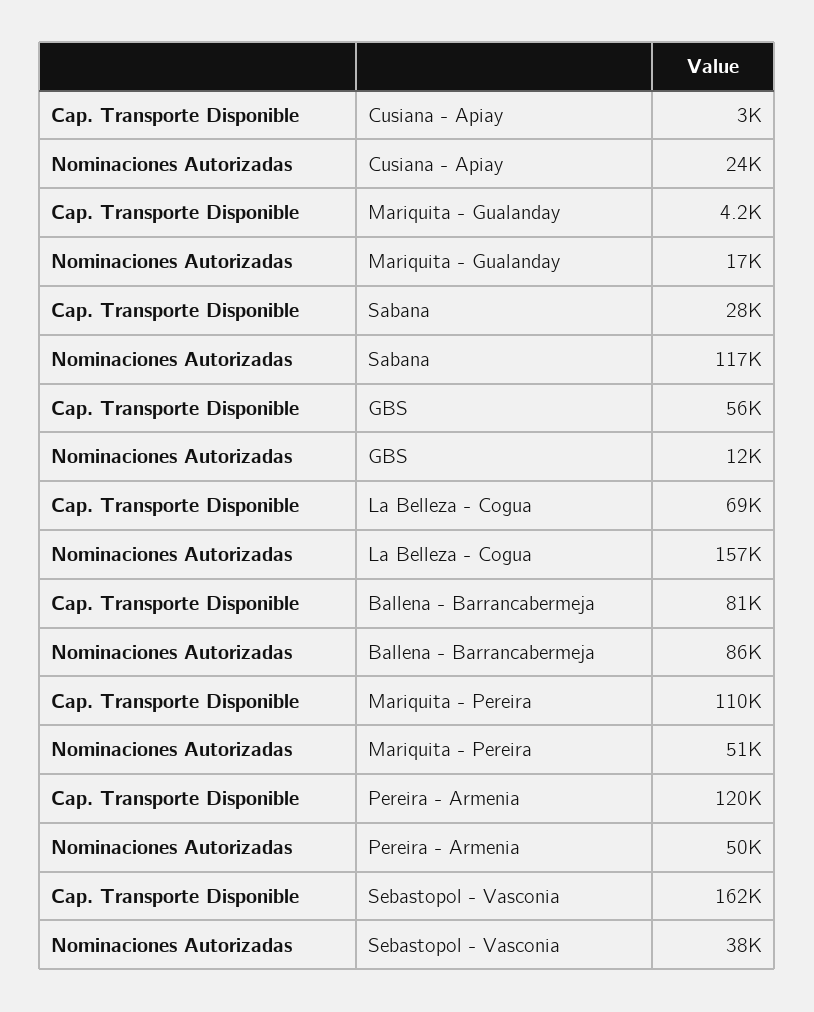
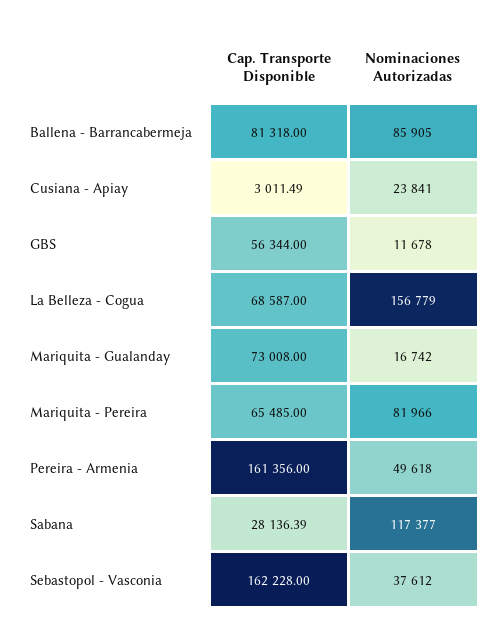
Cap. Transporte Disponible, Mariquita - Gualanday: 4200 -> 73008
Cap. Transporte Disponible, Mariquita - Pereira: 110000 -> 65485
Nominaciones Autorizadas, Mariquita - Pereira: 51000 -> 81966
Cap. Transporte Disponible, Pereira - Armenia: 120000 -> 161356

